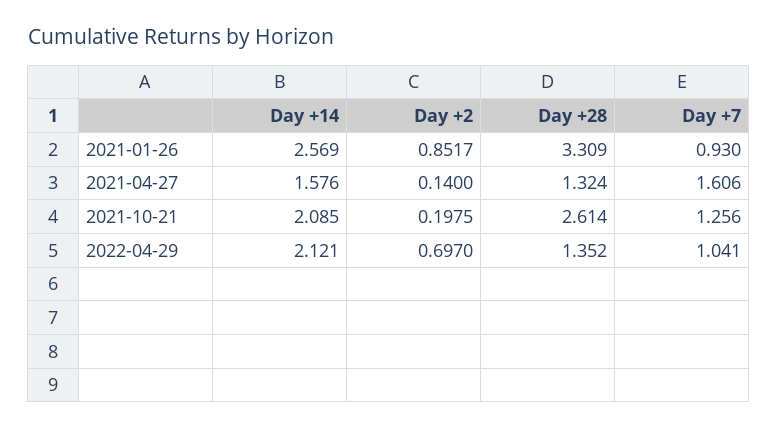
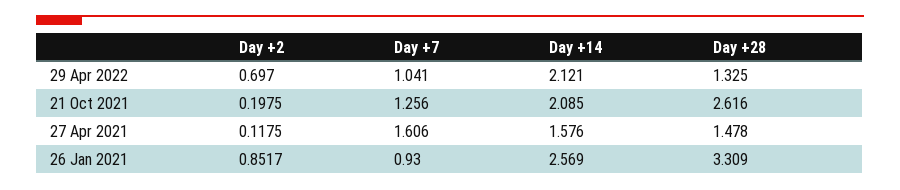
Day +2, 2021-04-27: 0.14 -> 0.1175
Day +28, 2021-04-27: 1.324 -> 1.478
Day +28, 2021-10-21: 2.614 -> 2.616
Day +28, 2022-04-29: 1.352 -> 1.325

